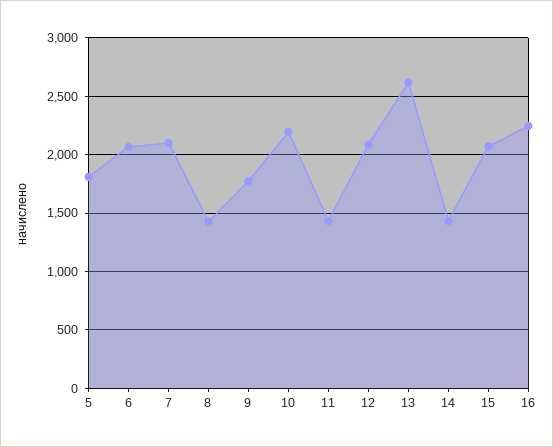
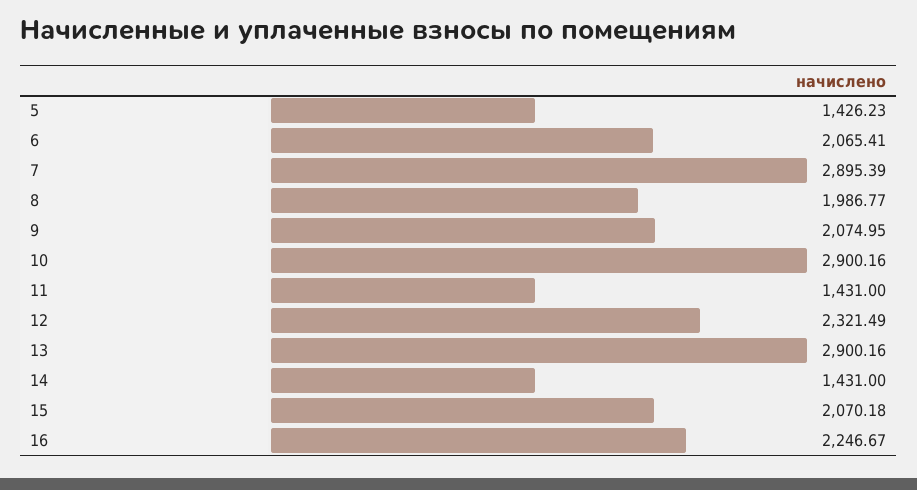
5: 1800 -> 1426.23
7: 2100 -> 2895.39
8: 1400 -> 1986.77
9: 1800 -> 2074.95
10: 2200 -> 2900.16
12: 2100 -> 2321.49
13: 2600 -> 2900.16

